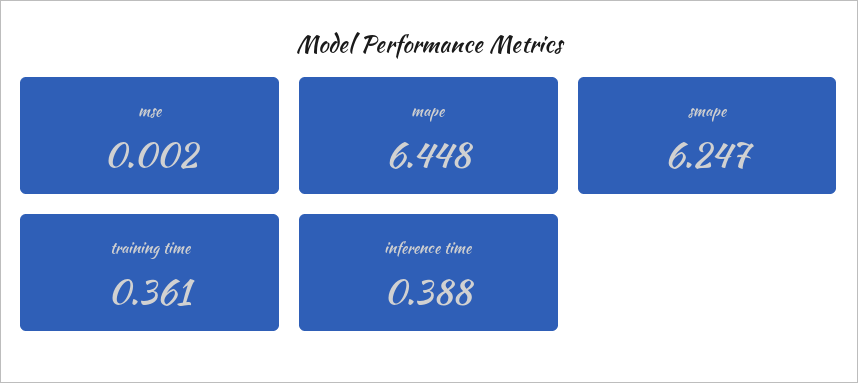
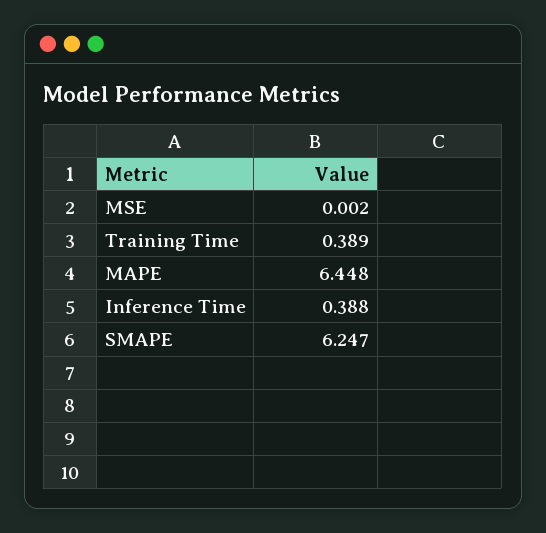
training time: 0.361 -> 0.389

